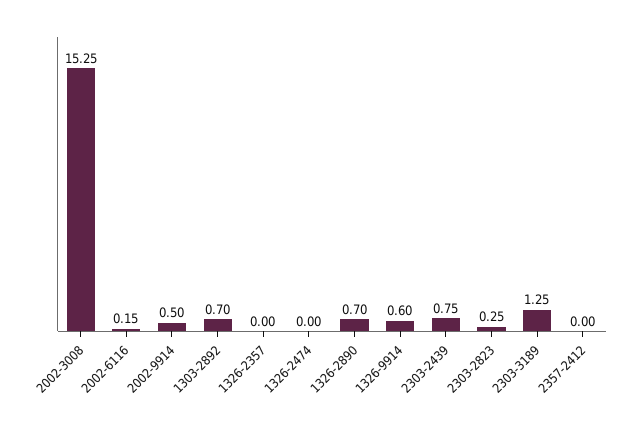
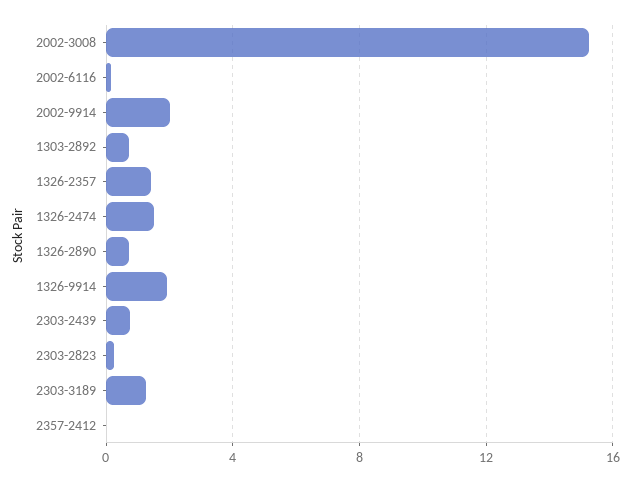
2002-9914: 0.5 -> 2
1326-2357: 0 -> 1.5
1326-2474: 0 -> 1.5
1326-9914: 0.6 -> 2

